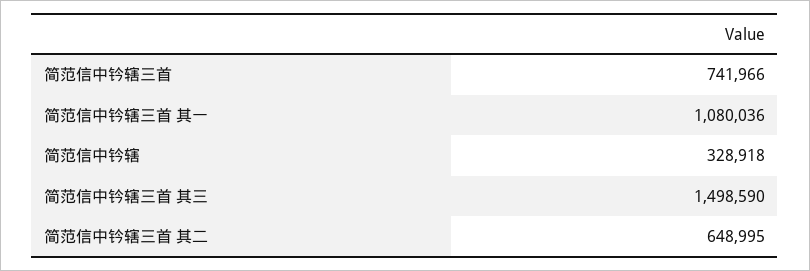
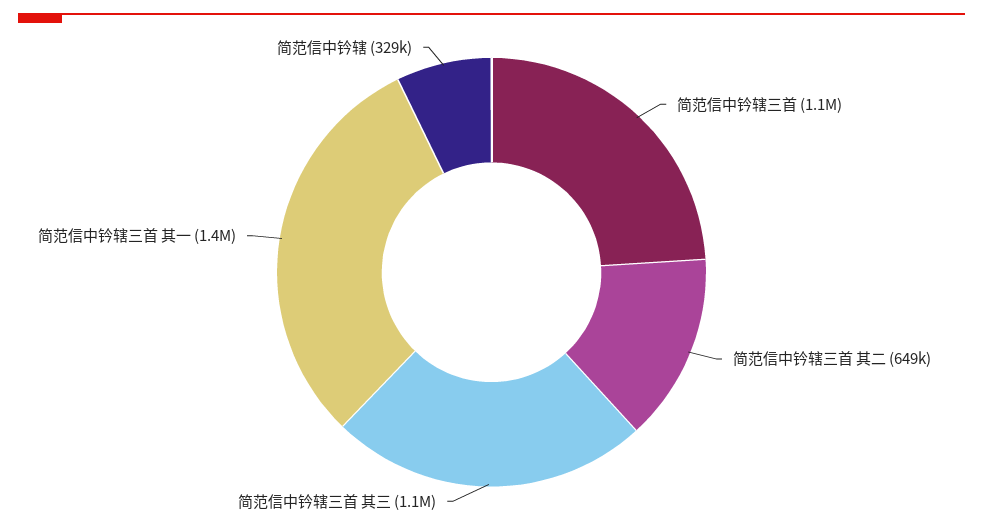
简范信中钤辖三首: 741966 -> 1100000
简范信中钤辖三首 其一: 1080036 -> 1400000
简范信中钤辖三首 其三: 1498590 -> 1100000

